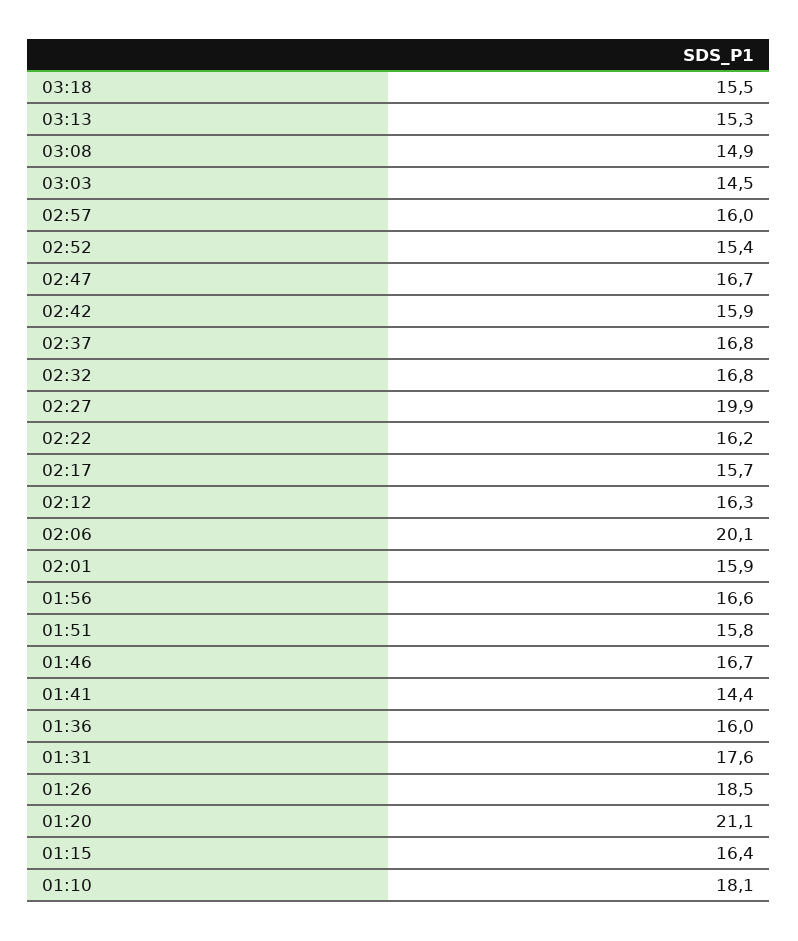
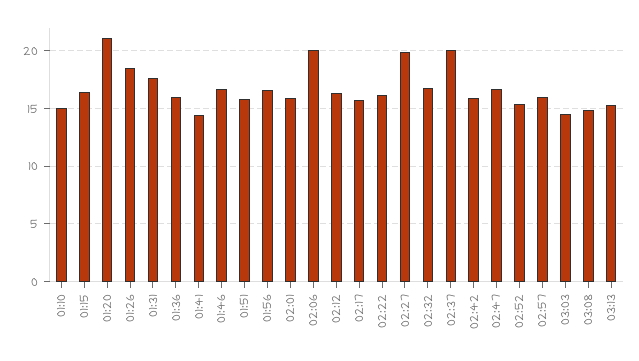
03:18: 15.5 -> none
02:37: 16.8 -> 20
01:10: 18.1 -> 15

